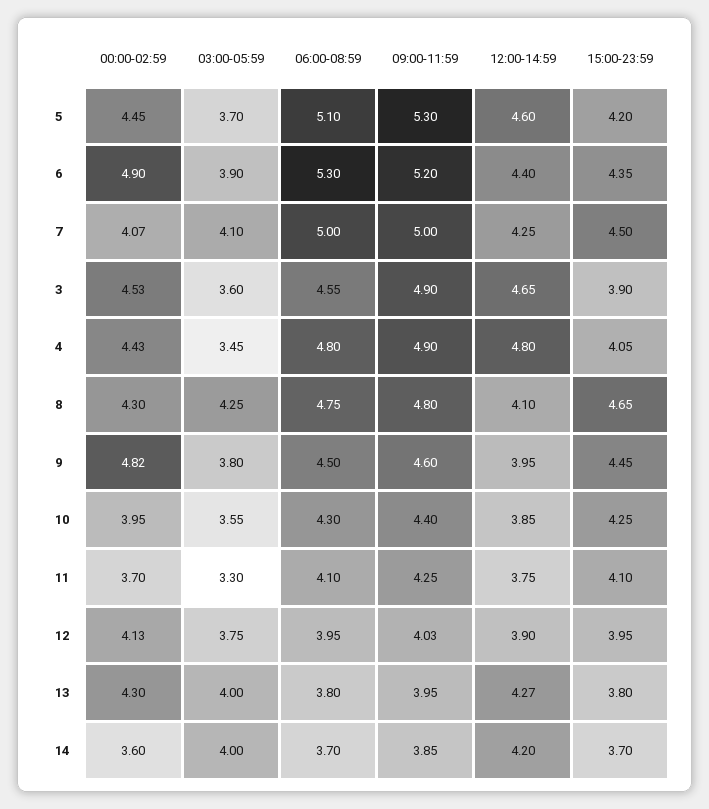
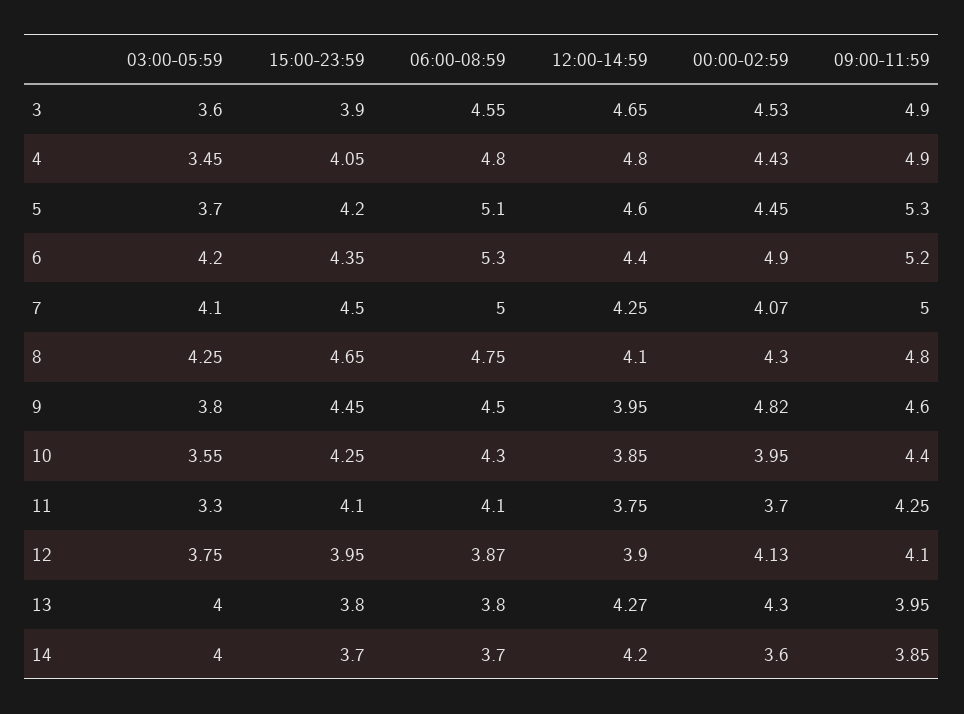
03:00-05:59, 6: 3.9 -> 4.2
06:00-08:59, 12: 3.95 -> 3.87
09:00-11:59, 12: 4.03 -> 4.1

